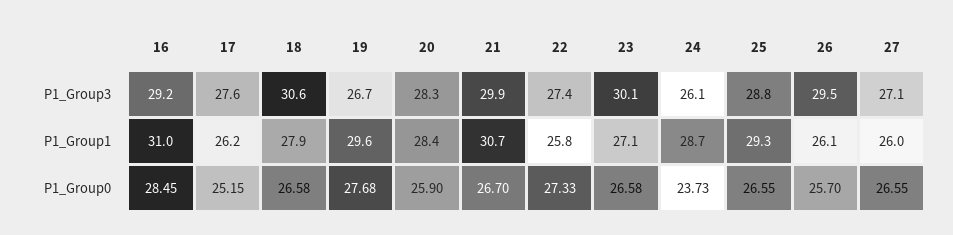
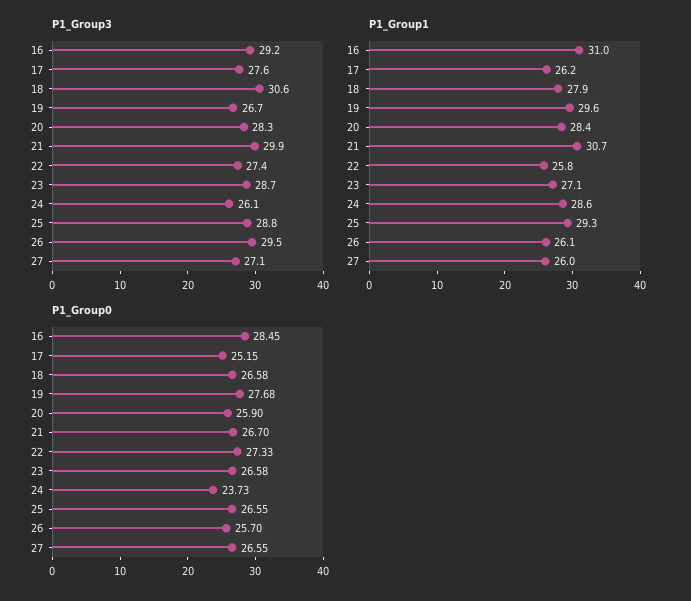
P1_Group3, 23: 30.1 -> 28.7
P1_Group1, 24: 28.7 -> 28.6

